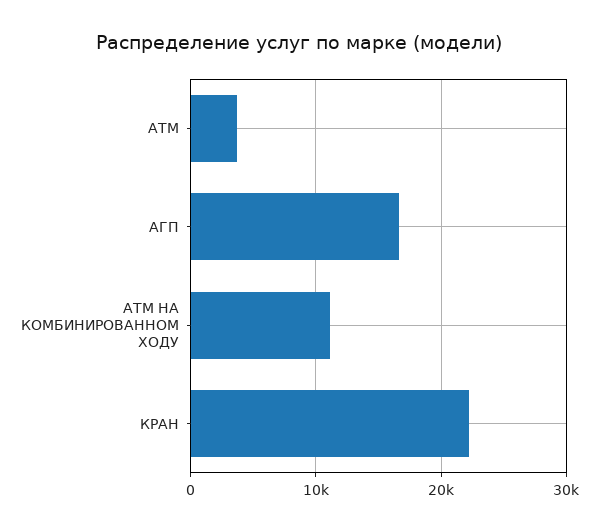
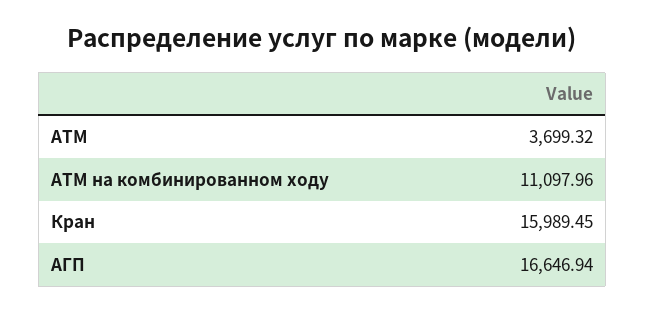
КРАН: 22000 -> 15989.45

